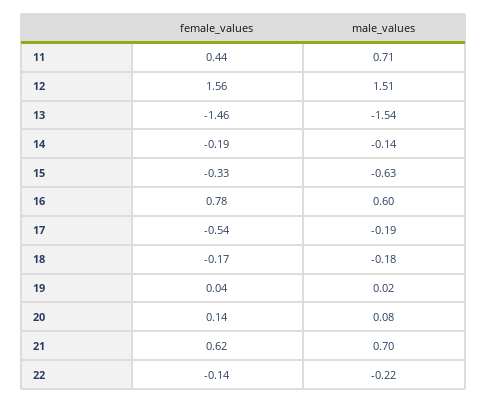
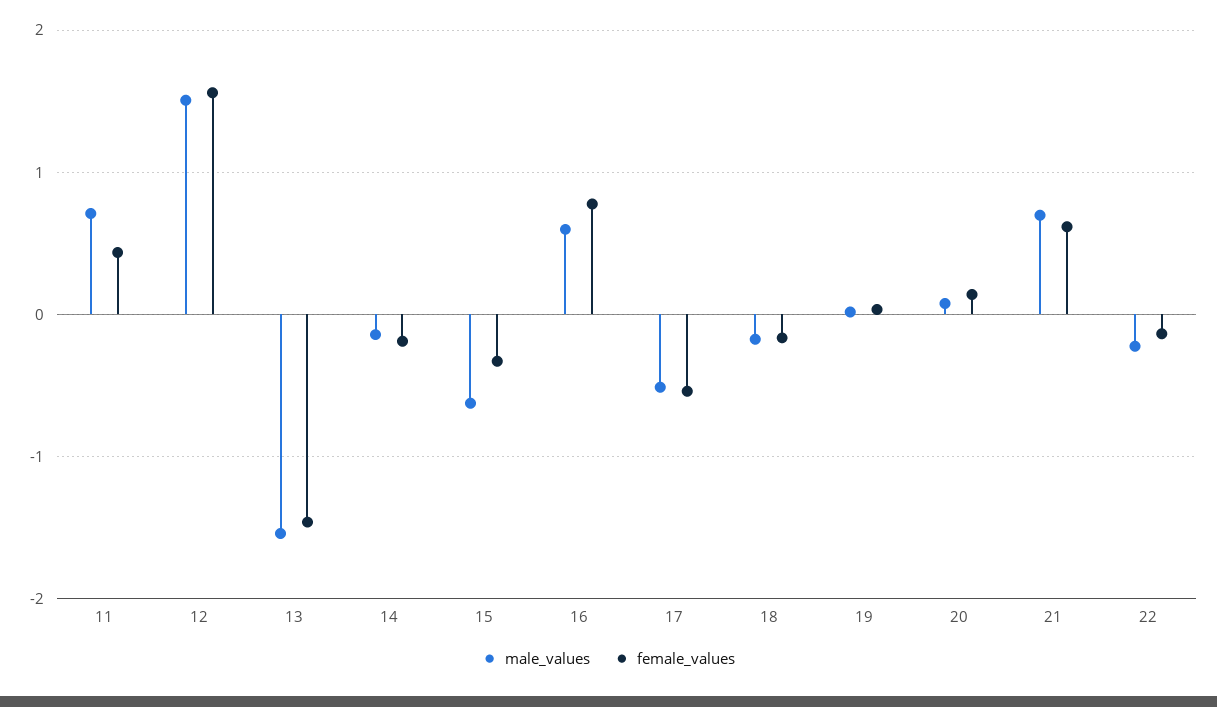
male_values, 17: -0.19 -> -0.5

